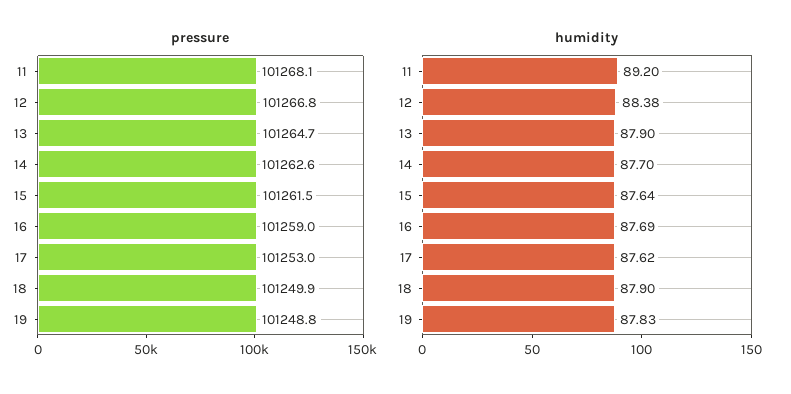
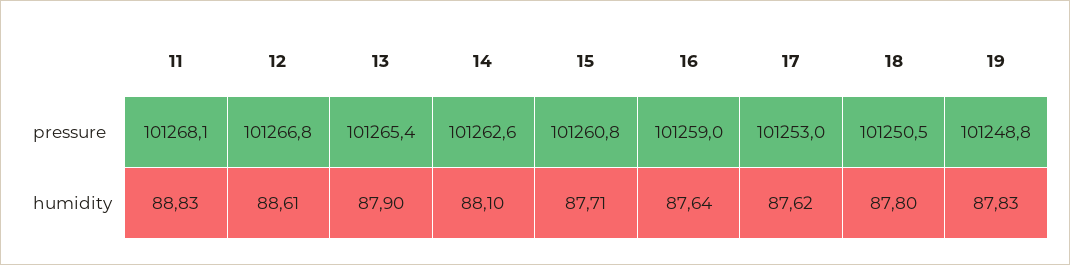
pressure, 13: 101264.7 -> 101265.4
pressure, 15: 101261.5 -> 101260.8
pressure, 18: 101249.9 -> 101250.5
humidity, 11: 89.2 -> 88.83
humidity, 12: 88.38 -> 88.61
humidity, 14: 87.7 -> 88.1
humidity, 15: 87.64 -> 87.71
humidity, 16: 87.69 -> 87.64
humidity, 18: 87.9 -> 87.8

